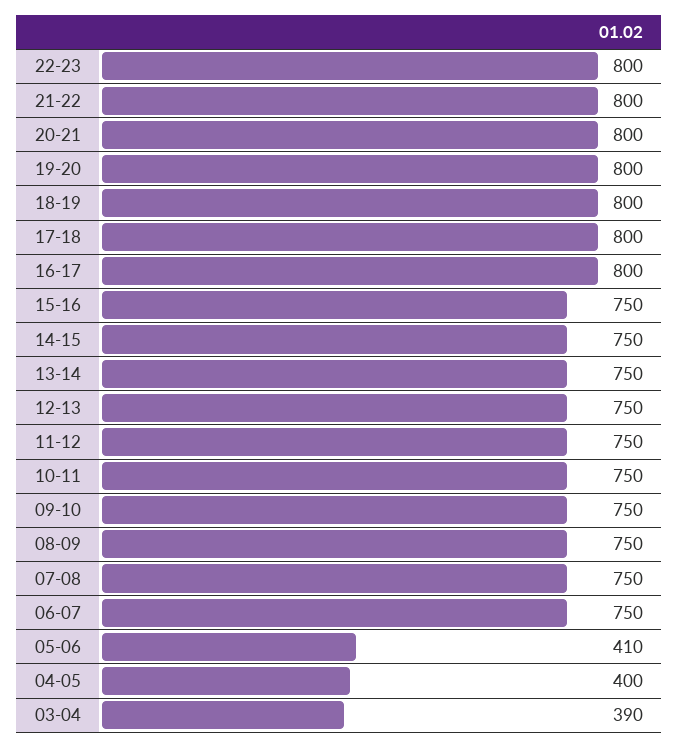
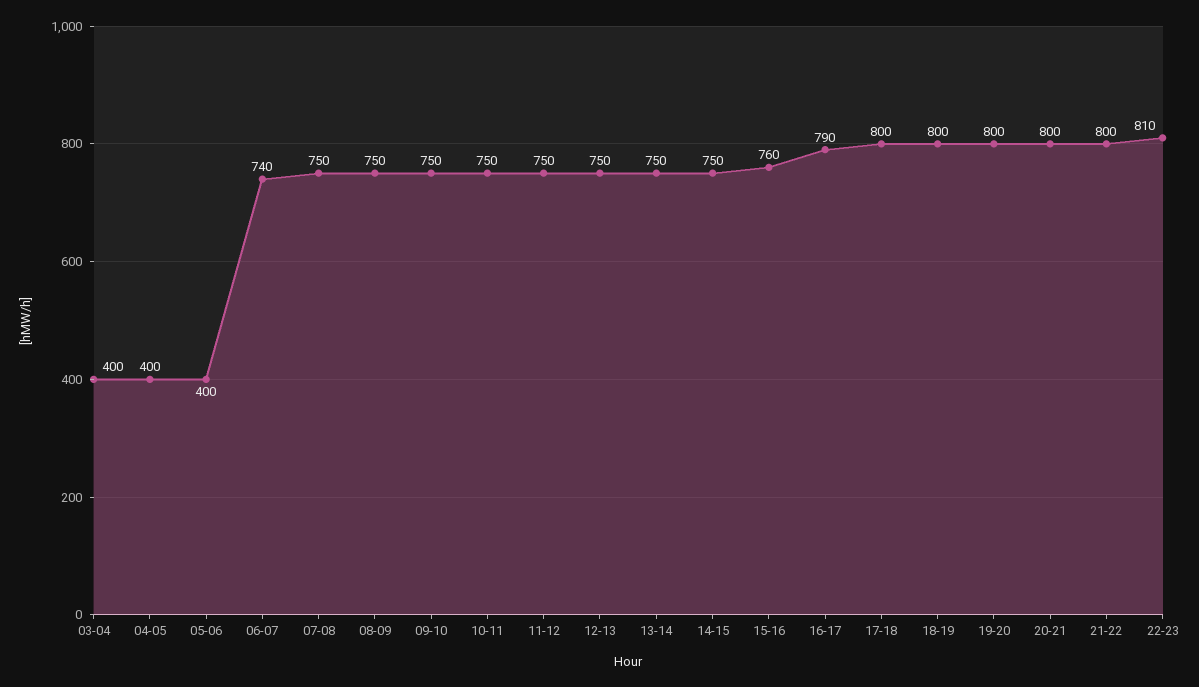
22-23: 800 -> 810
16-17: 800 -> 790
15-16: 750 -> 760
06-07: 750 -> 740
05-06: 410 -> 400
03-04: 390 -> 400

